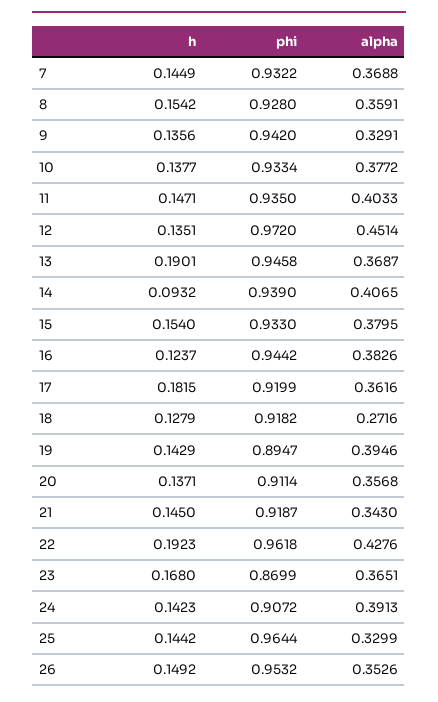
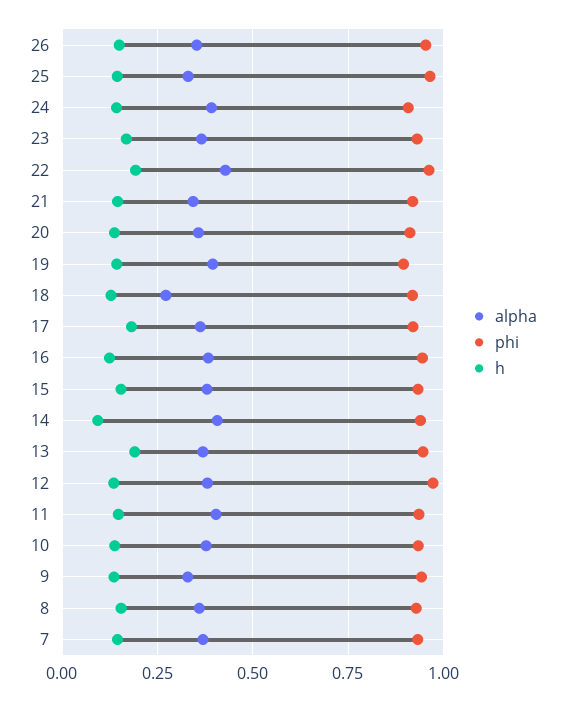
alpha, 12: 0.4514 -> 0.375
phi, 23: 0.8699 -> 0.925

